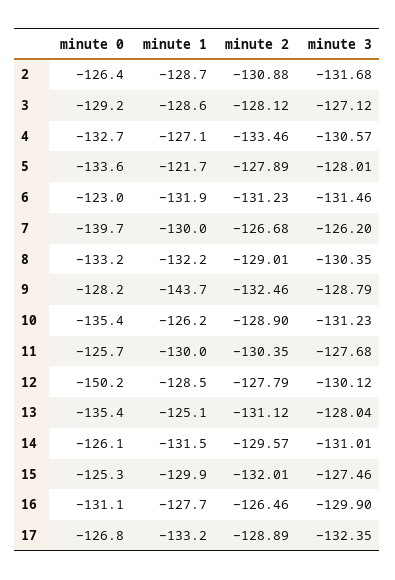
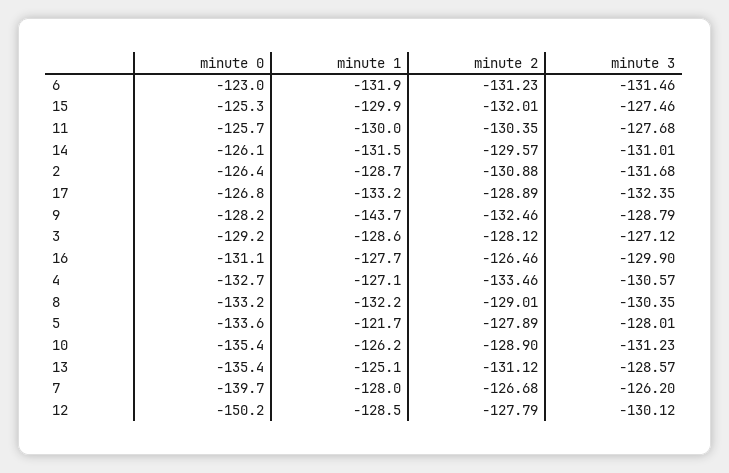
minute 1, 7: -130 -> -128
minute 3, 13: -128.04 -> -128.57

